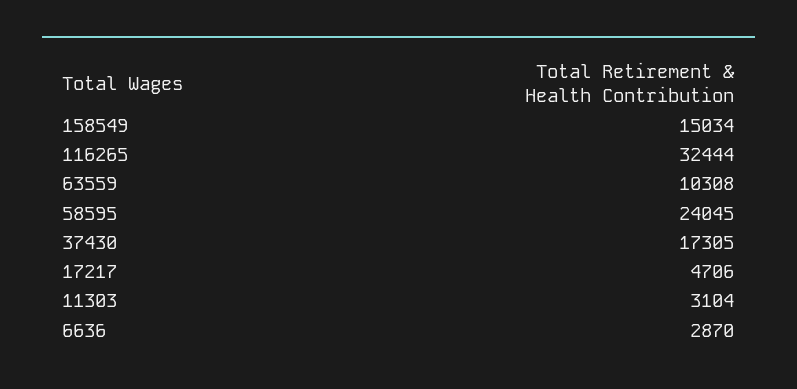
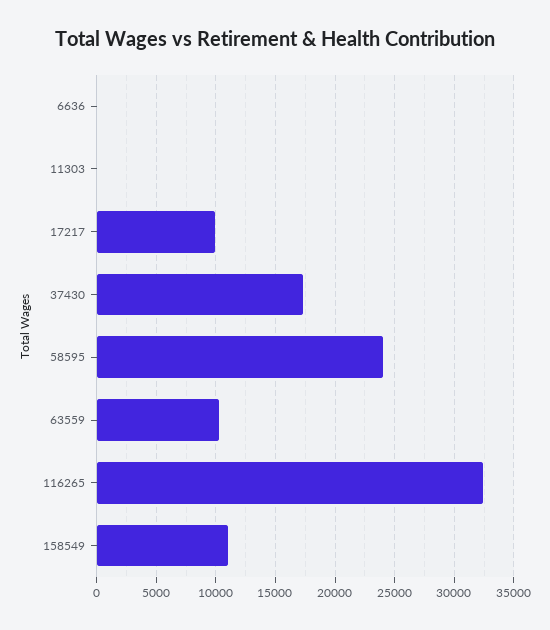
158549: 15034 -> 11000
17217: 4706 -> 10000
11303: 3104 -> 0
6636: 2870 -> 0

